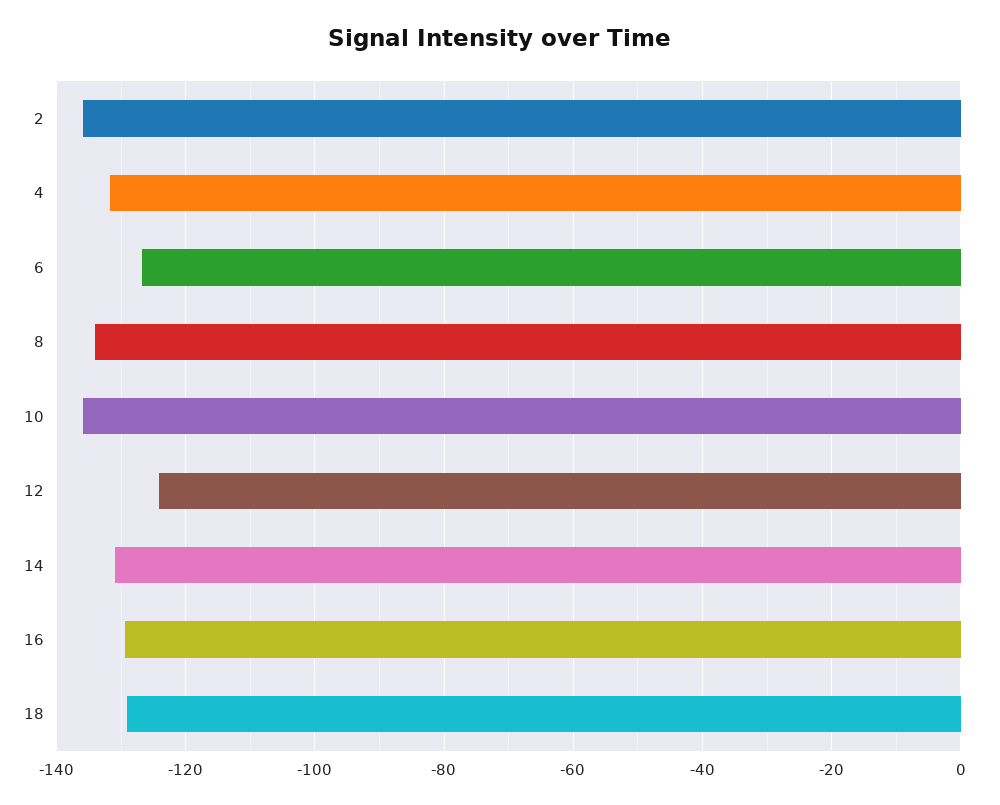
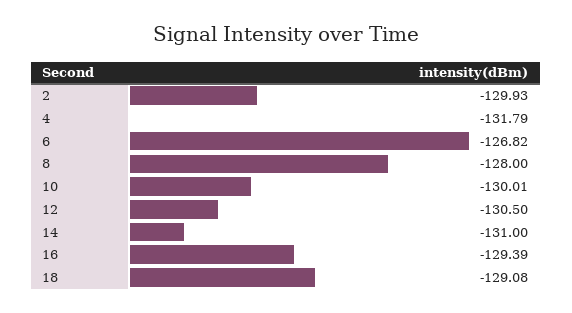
2: -136 -> -129.93
8: -134 -> -128
10: -136 -> -130.01
12: -124 -> -130.5

